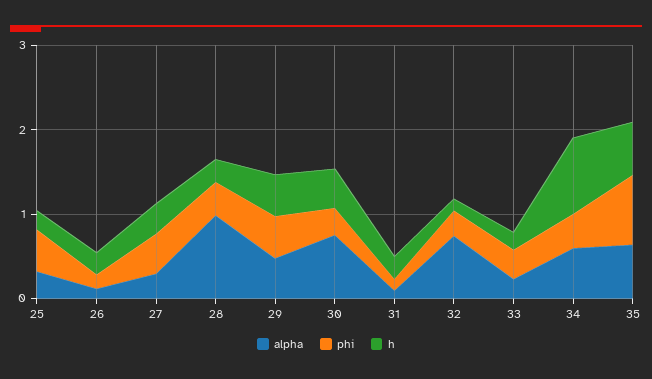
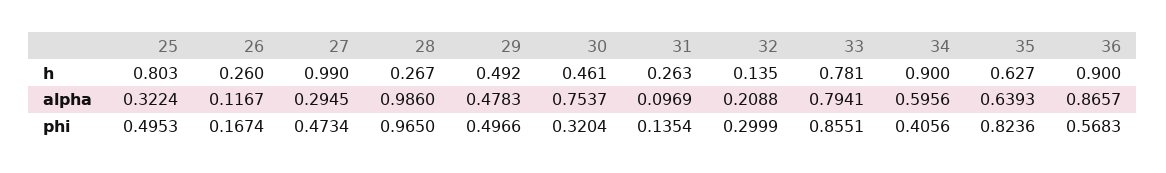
h, 25: 0.2 -> 0.803
h, 27: 0.4 -> 0.99
phi, 28: 0.4 -> 0.965
alpha, 32: 0.8 -> 0.2088
alpha, 33: 0.2 -> 0.7941
phi, 33: 0.4 -> 0.8551
h, 33: 0.2 -> 0.781
h, 36: none -> 0.9
alpha, 36: none -> 0.8657
phi, 36: none -> 0.5683

